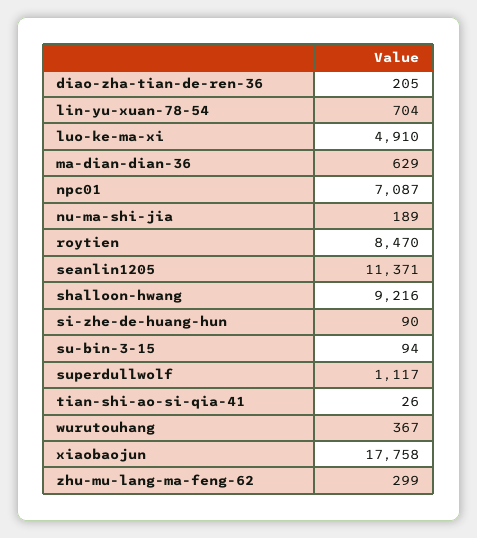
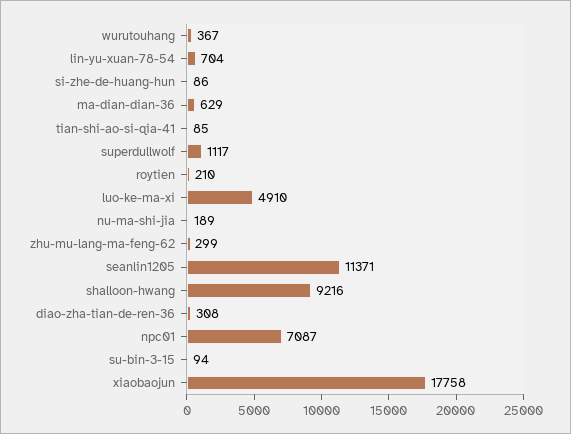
diao-zha-tian-de-ren-36: 205 -> 308
roytien: 8470 -> 210
si-zhe-de-huang-hun: 90 -> 86
tian-shi-ao-si-qia-41: 26 -> 85

